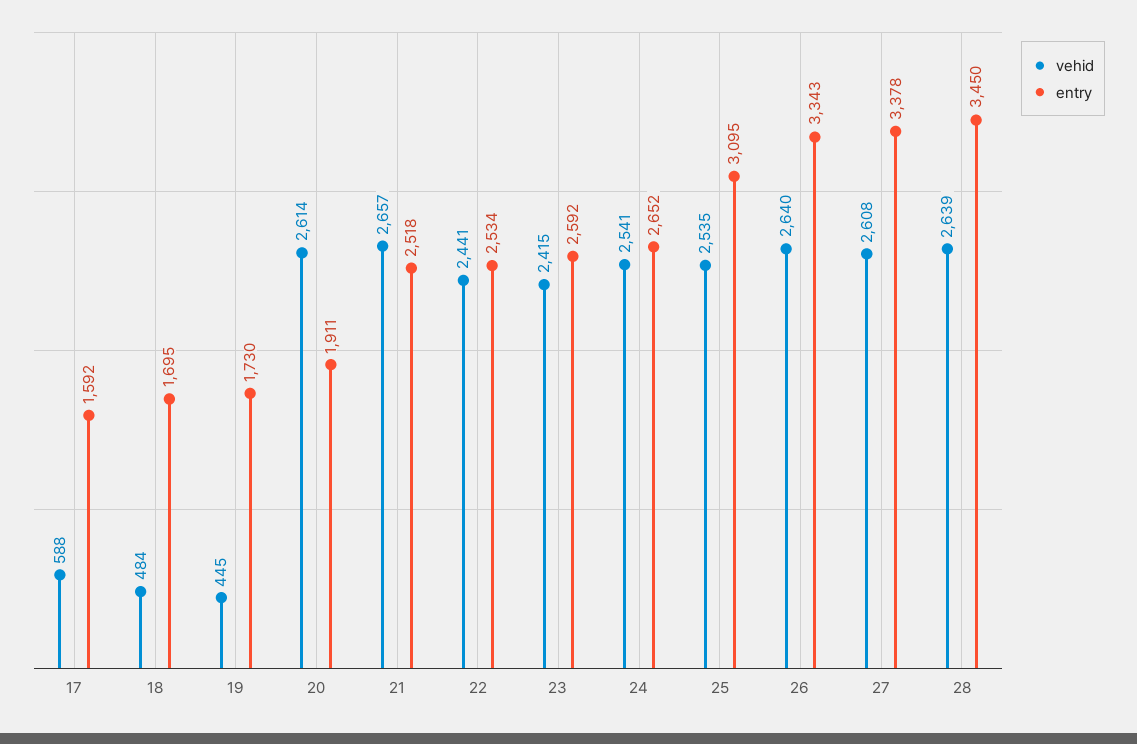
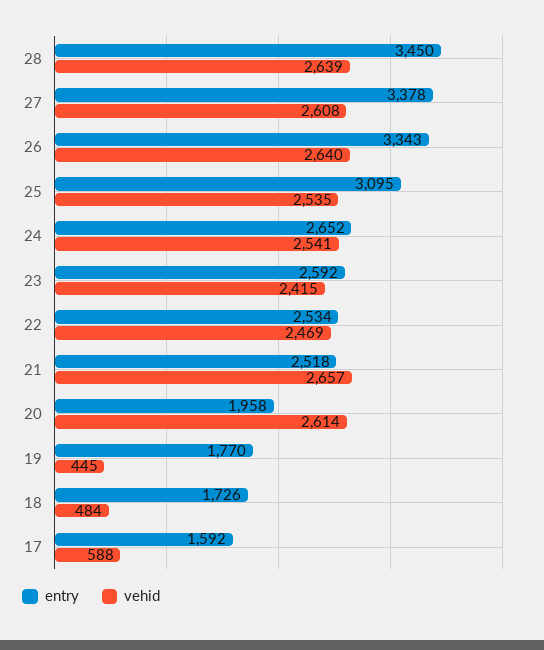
entry, 18: 1695 -> 1726
entry, 19: 1730 -> 1770
entry, 20: 1911 -> 1958
vehid, 22: 2441 -> 2469

